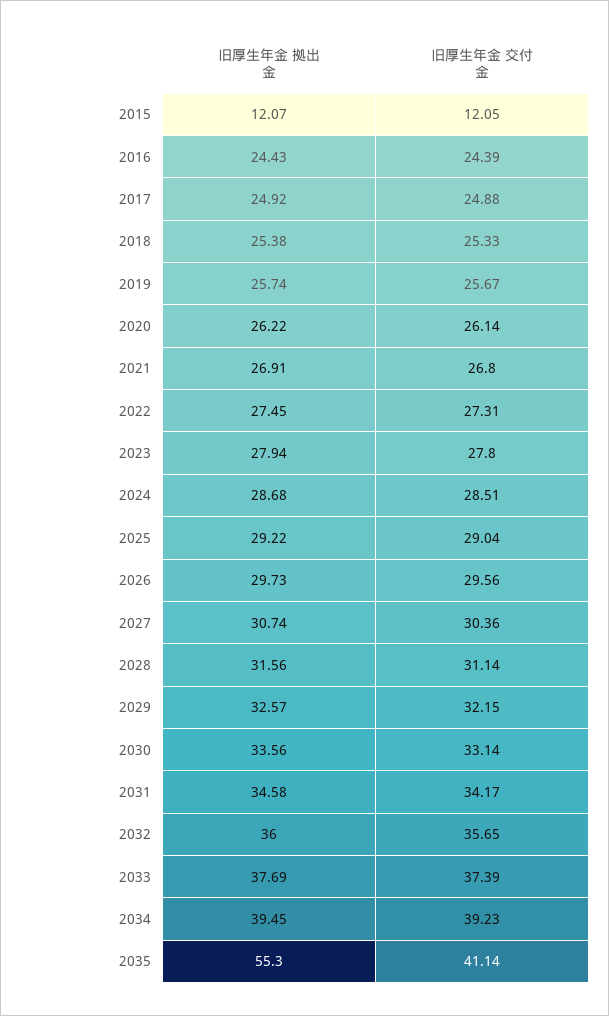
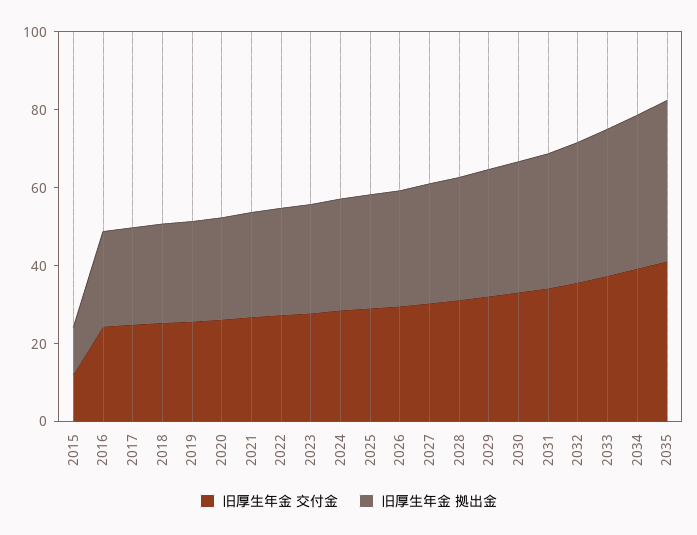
旧厚生年金 拠出金, 2035: 55.3 -> 40

